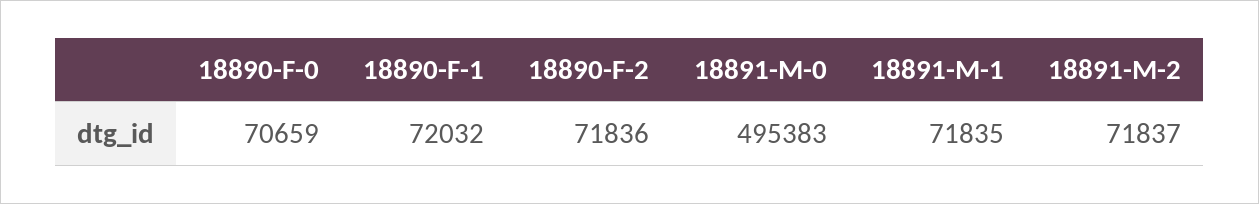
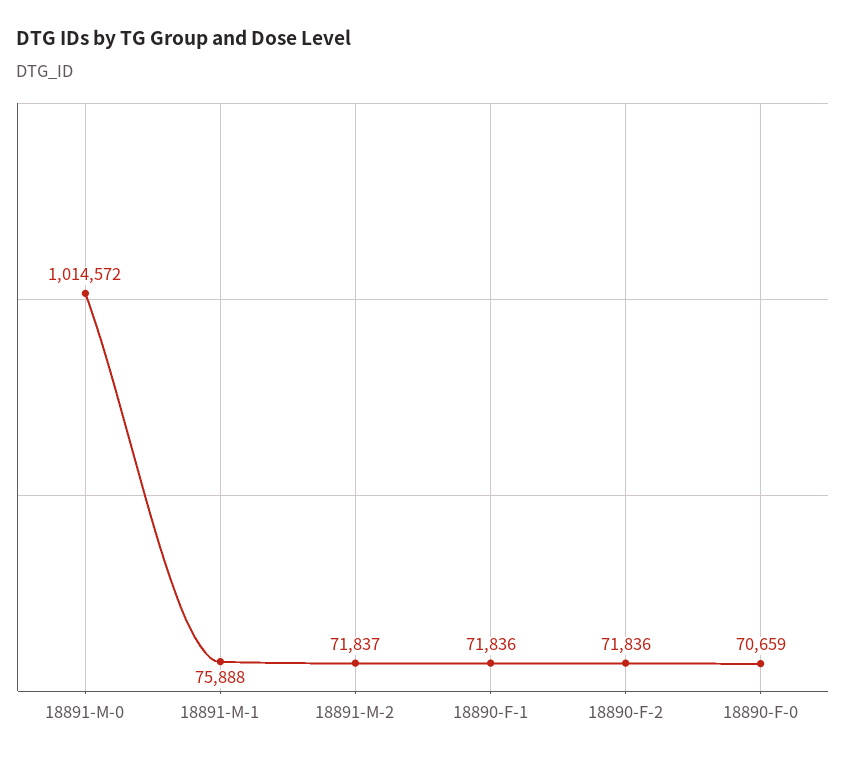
18890-F-1: 72032 -> 71836
18891-M-0: 495383 -> 1014572
18891-M-1: 71835 -> 75888

